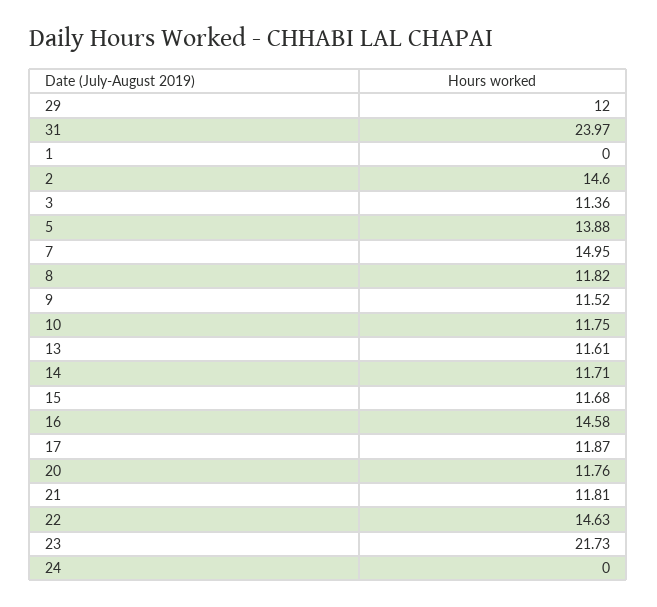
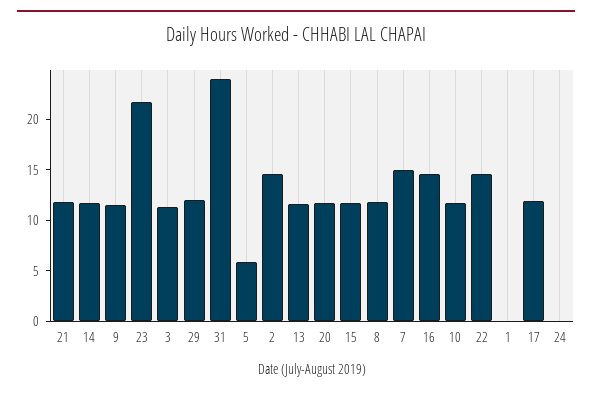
5: 13.88 -> 6

